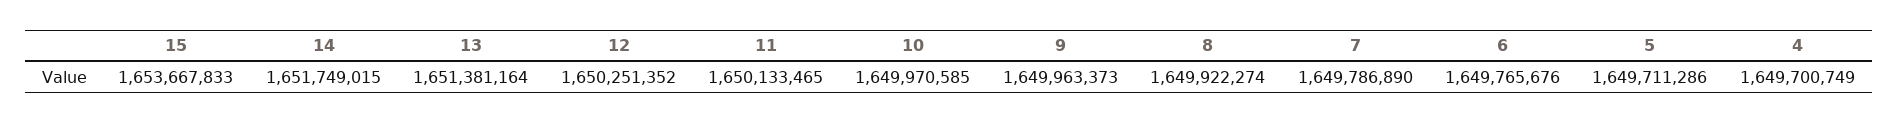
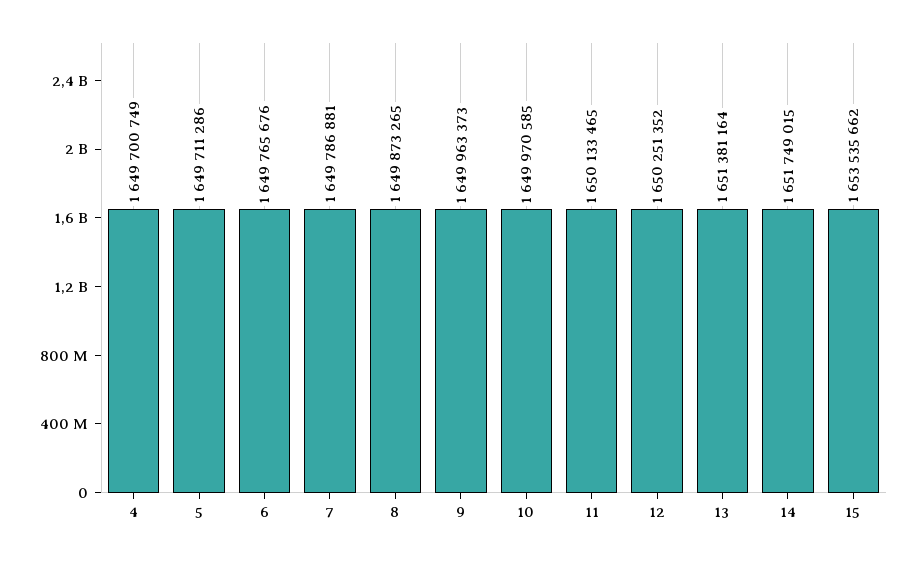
15: 1653667833 -> 1653535662
8: 1649922274 -> 1649873265
7: 1649786890 -> 1649786881

